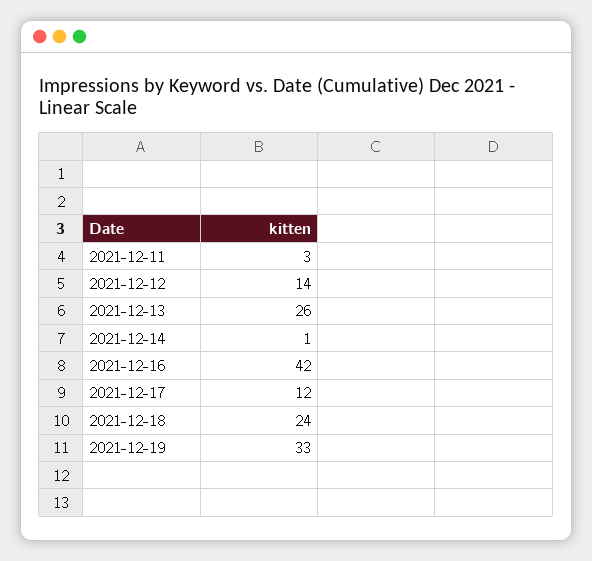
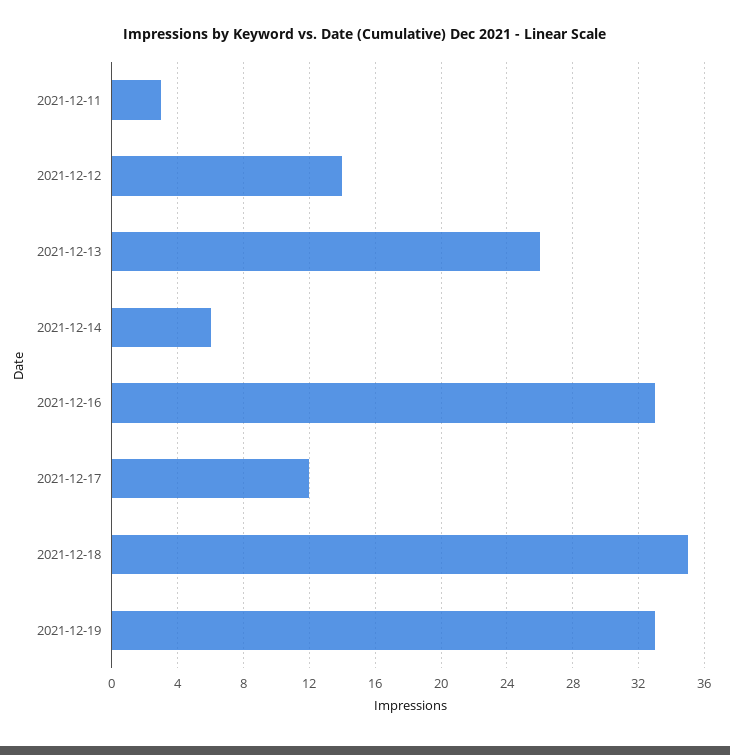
2021-12-14: 1 -> 6
2021-12-16: 42 -> 33
2021-12-18: 24 -> 35

